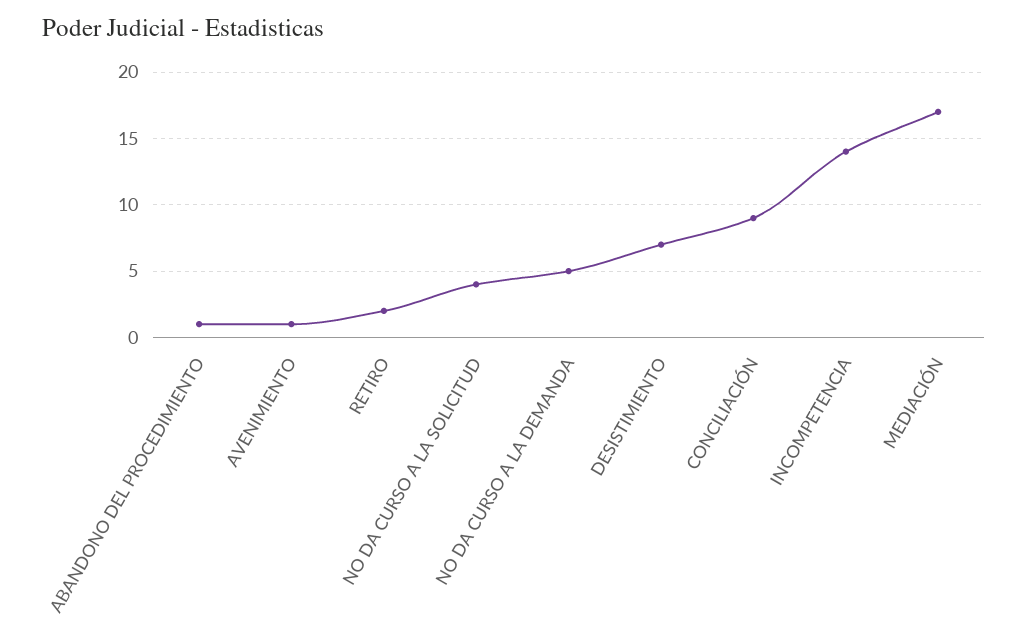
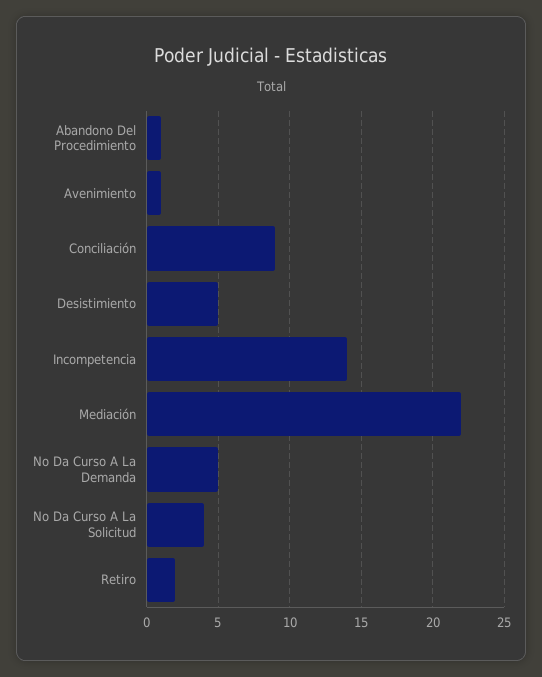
DESISTIMIENTO: 7 -> 5
MEDIACIÓN: 17 -> 22

